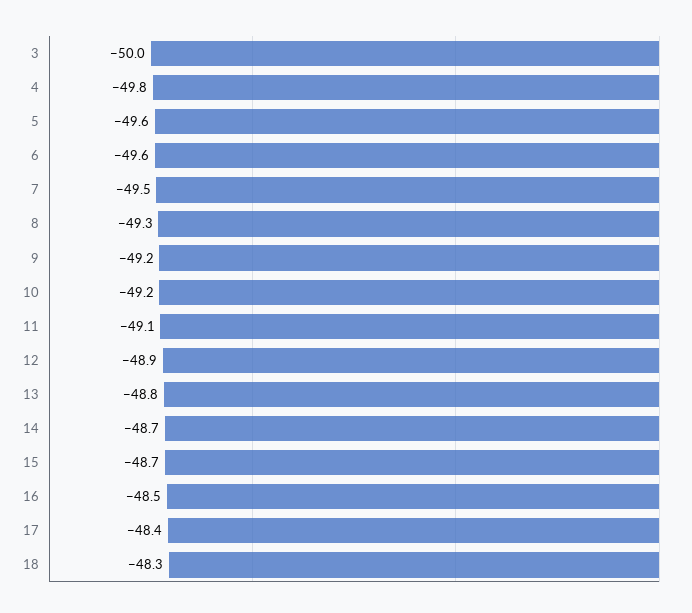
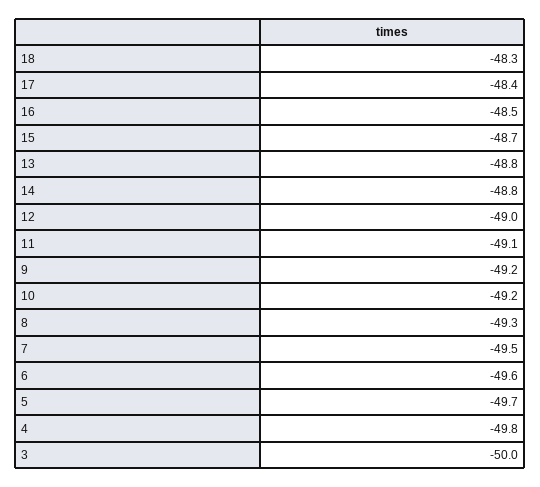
5: -49.6 -> -49.7
12: -48.9 -> -49
14: -48.7 -> -48.8

